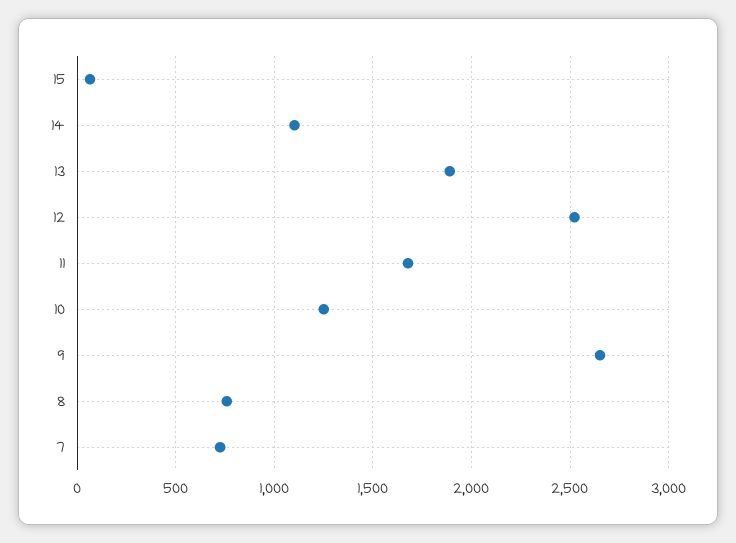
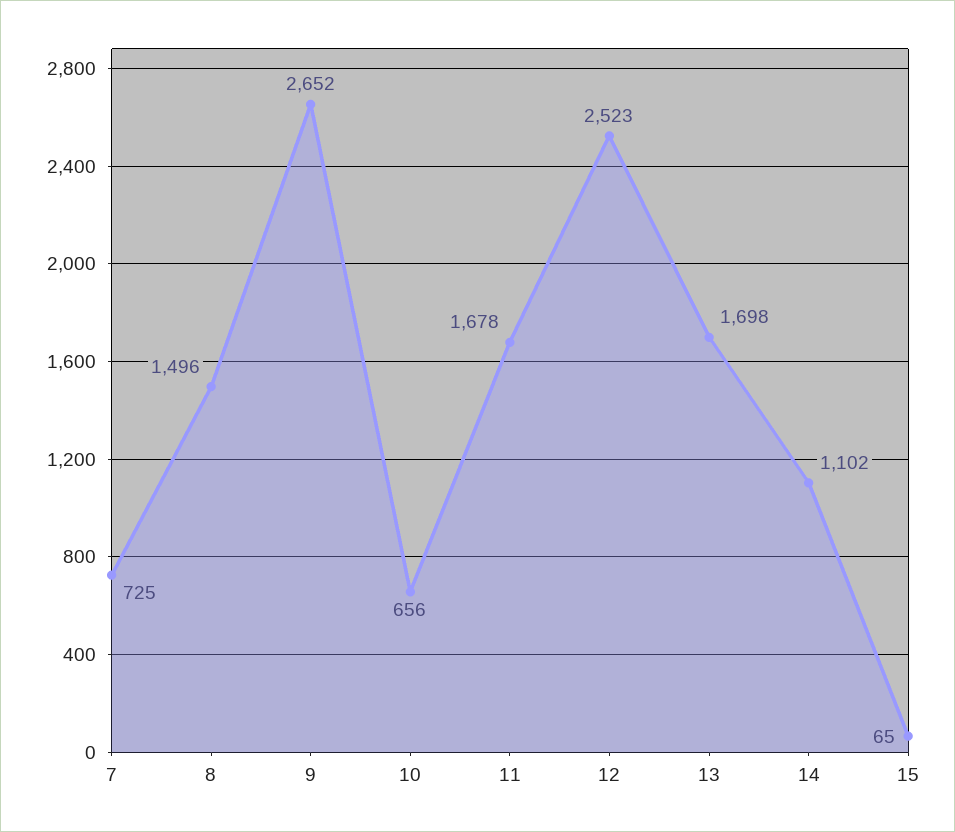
13: 1900 -> 1698
10: 1250 -> 656
8: 750 -> 1496

